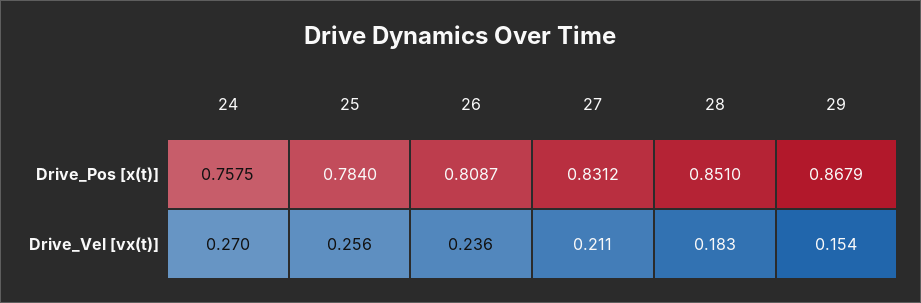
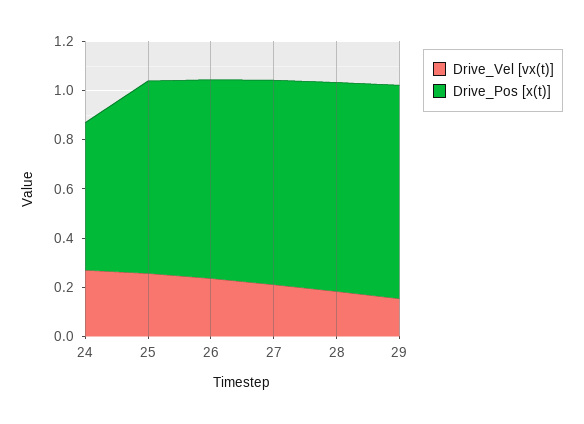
Drive_Pos [x(t)], 24: 0.7575 -> 0.6

